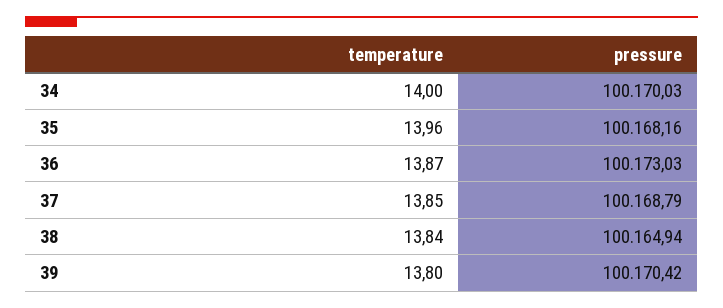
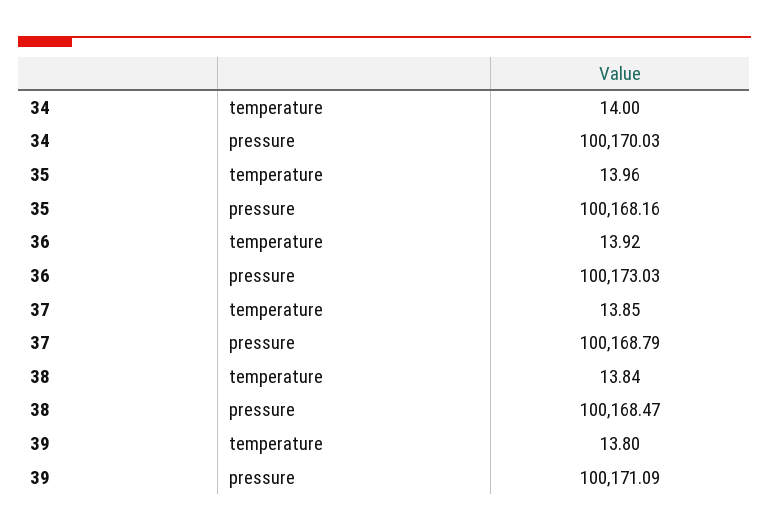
temperature, 36: 13.87 -> 13.92
pressure, 38: 100164.94 -> 100168.47
pressure, 39: 100170.42 -> 100171.09

